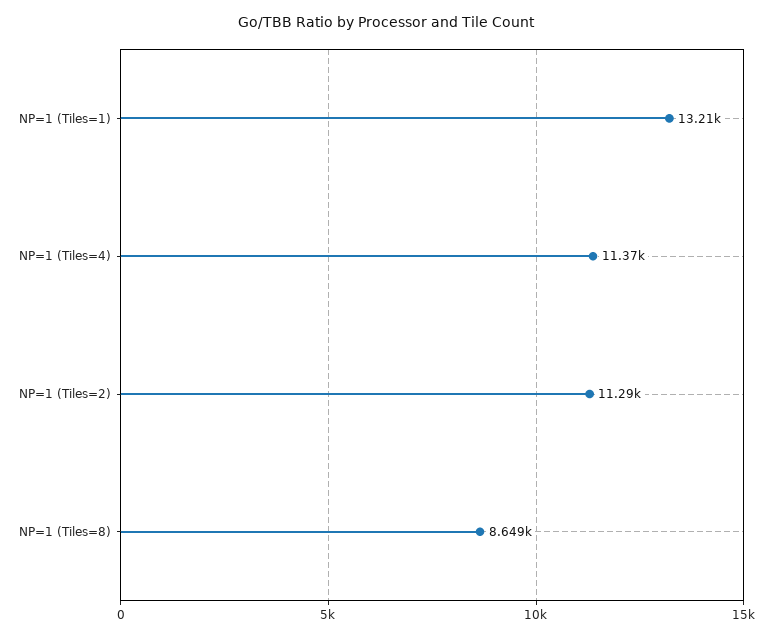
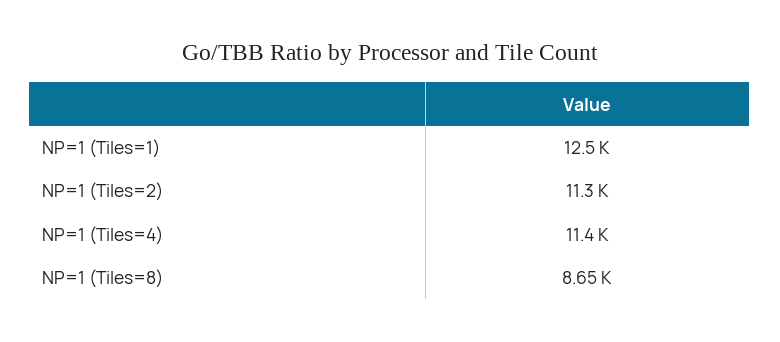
NP=1 (Tiles=1): 13210 -> 12500

